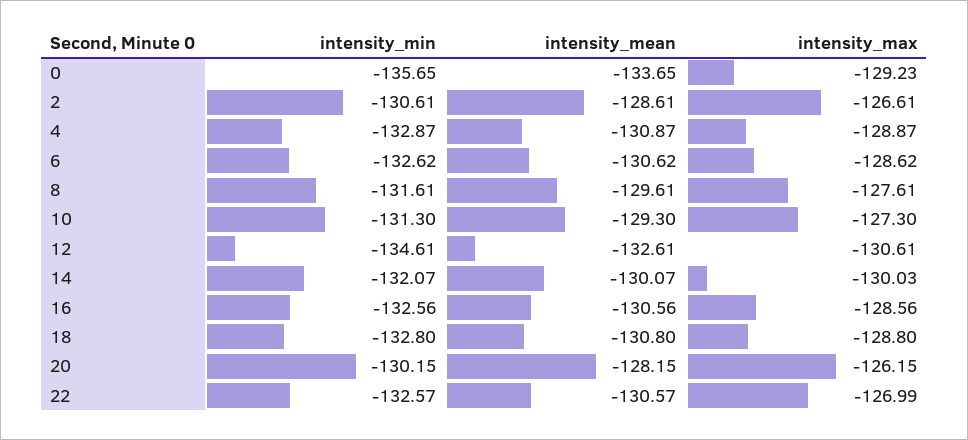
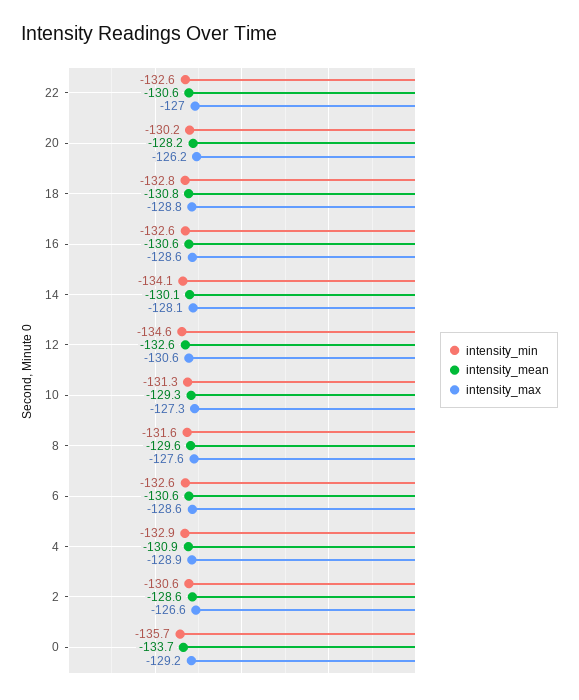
intensity_min, 14: -132.07 -> -134.1
intensity_max, 14: -130.03 -> -128.1

